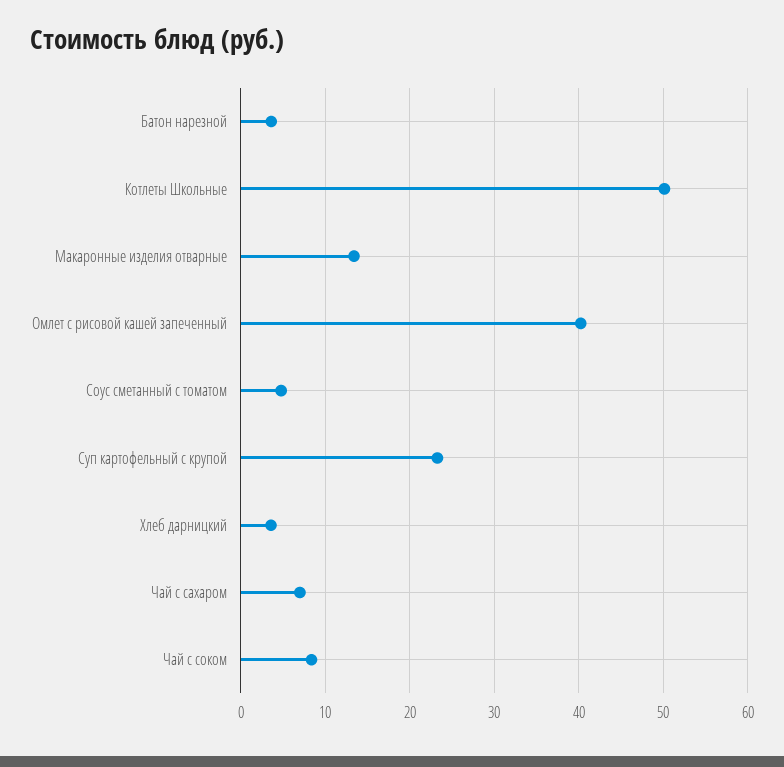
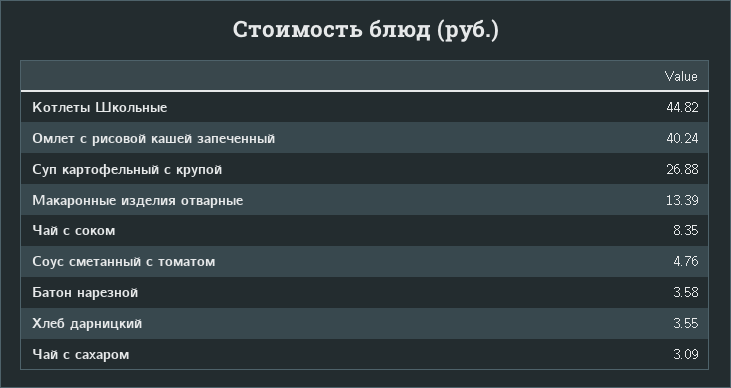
Котлеты Школьные: 50 -> 44.82
Суп картофельный с крупой: 23 -> 26.88
Чай с сахаром: 7 -> 3.09

